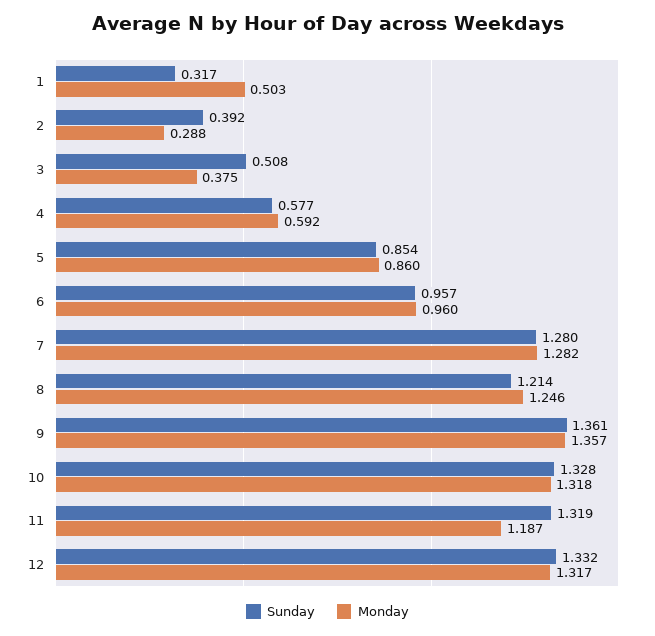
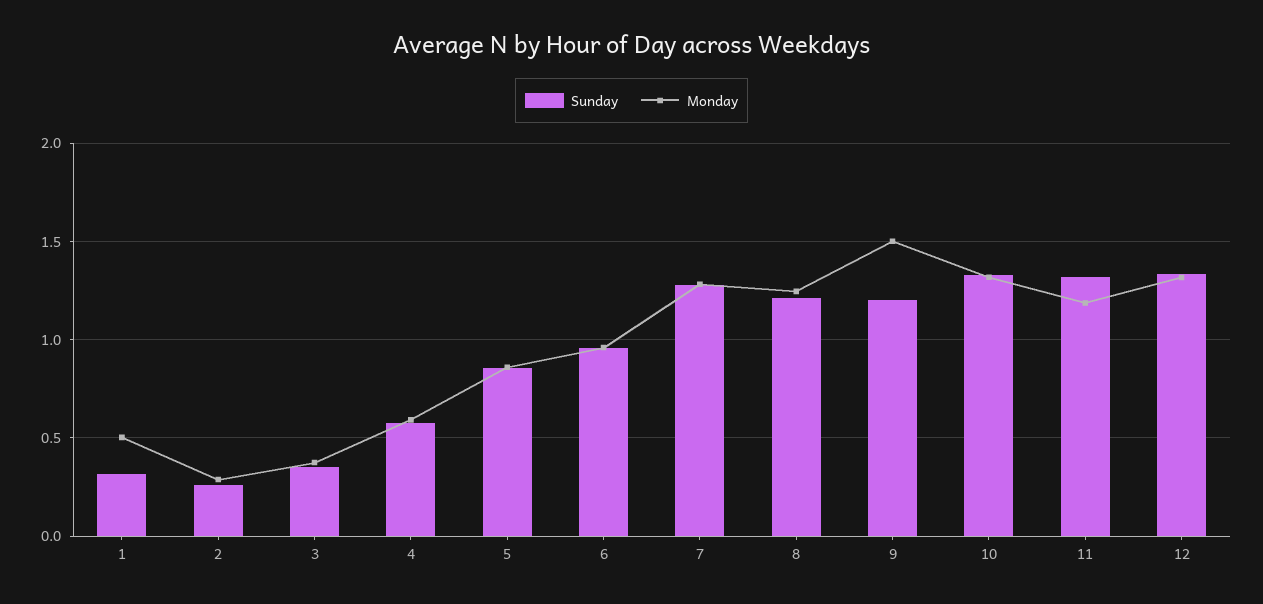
Sunday, 2: 0.392 -> 0.25
Sunday, 3: 0.508 -> 0.35
Sunday, 9: 1.361 -> 1.2
Monday, 9: 1.357 -> 1.5

